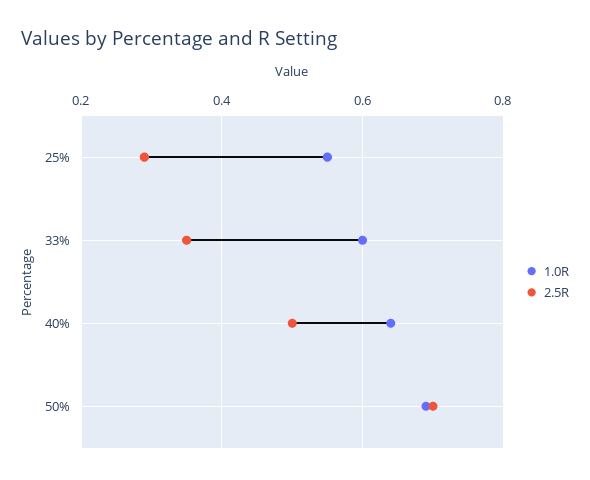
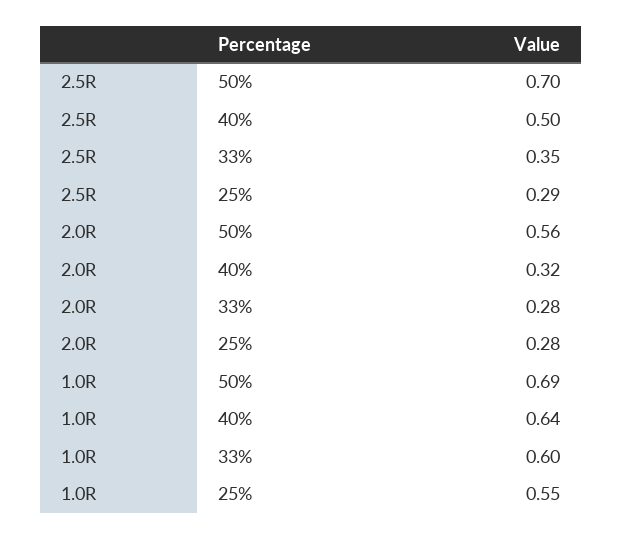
2.0R, 50%: none -> 0.56
2.0R, 40%: none -> 0.32
2.0R, 33%: none -> 0.28
2.0R, 25%: none -> 0.28

